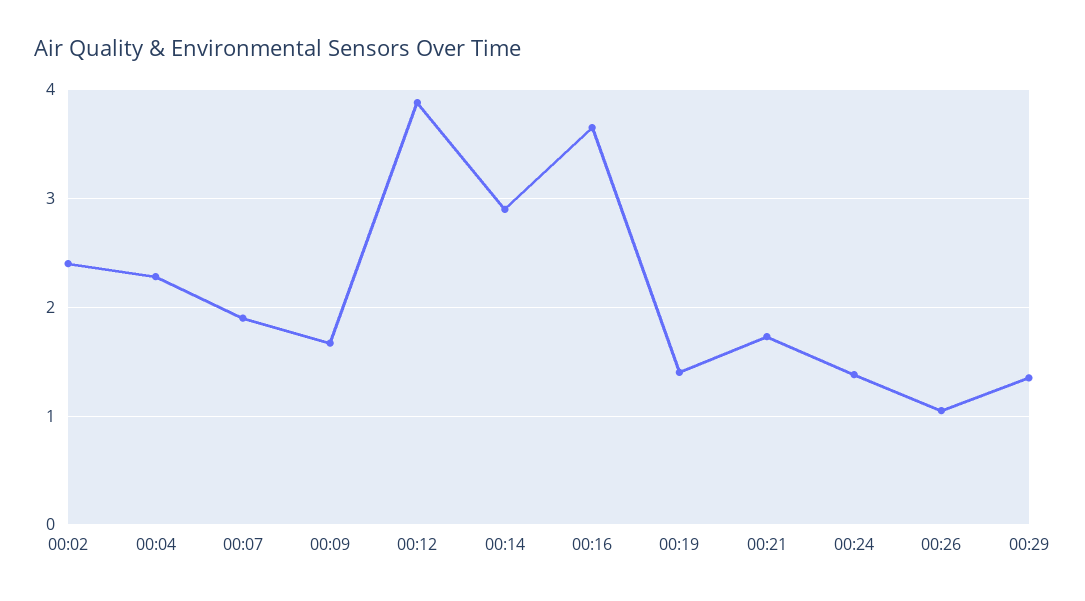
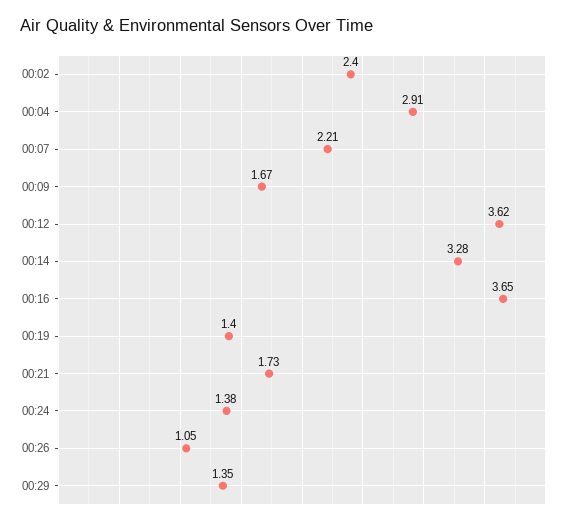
00:04: 2.3 -> 2.91
00:07: 1.9 -> 2.21
00:12: 3.9 -> 3.62
00:14: 2.9 -> 3.28

